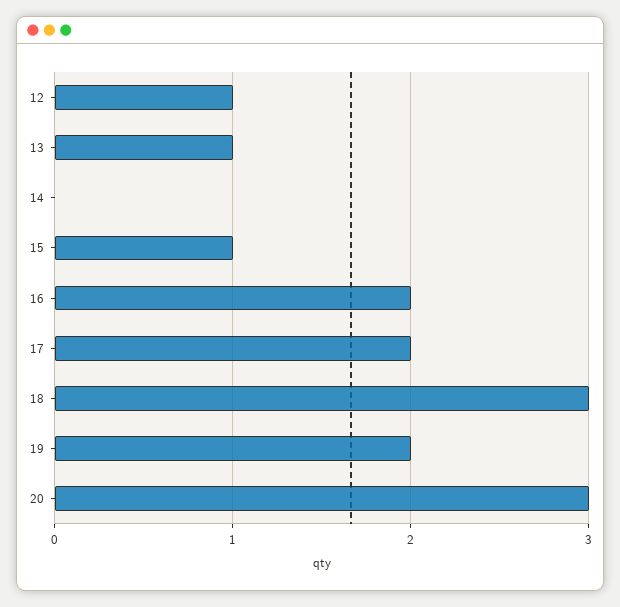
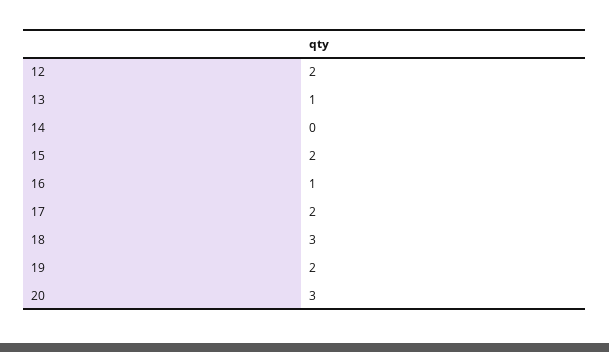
12: 1 -> 2
15: 1 -> 2
16: 2 -> 1

